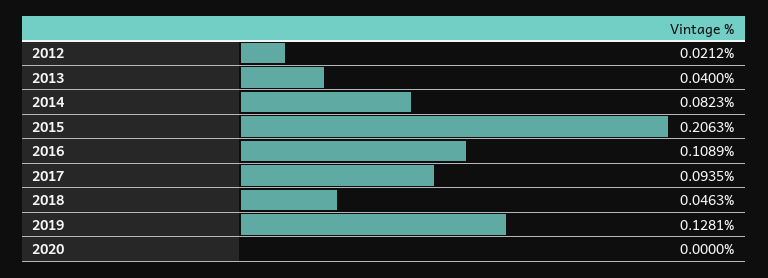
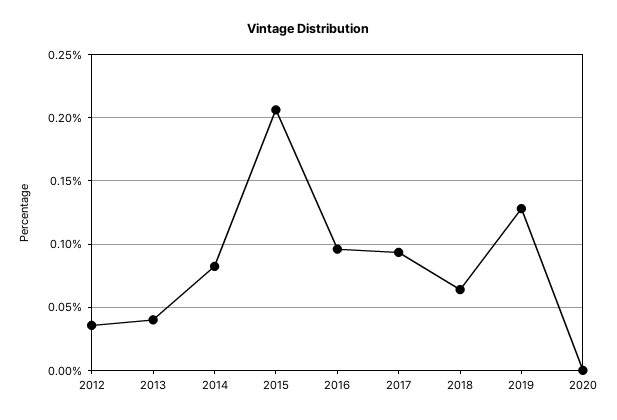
2012: 0.0212 -> 0.035
2016: 0.1089 -> 0.095
2018: 0.0463 -> 0.065

